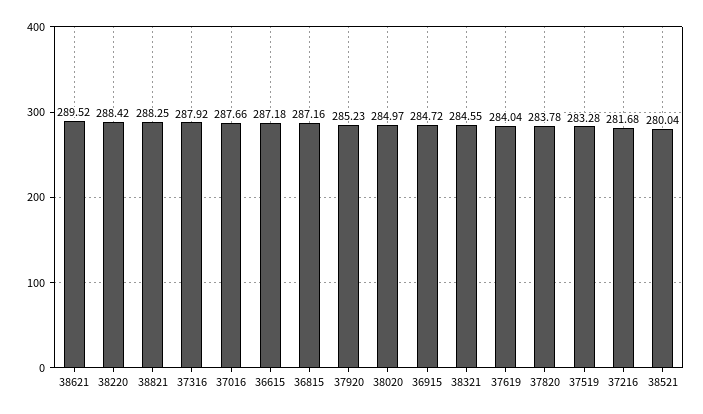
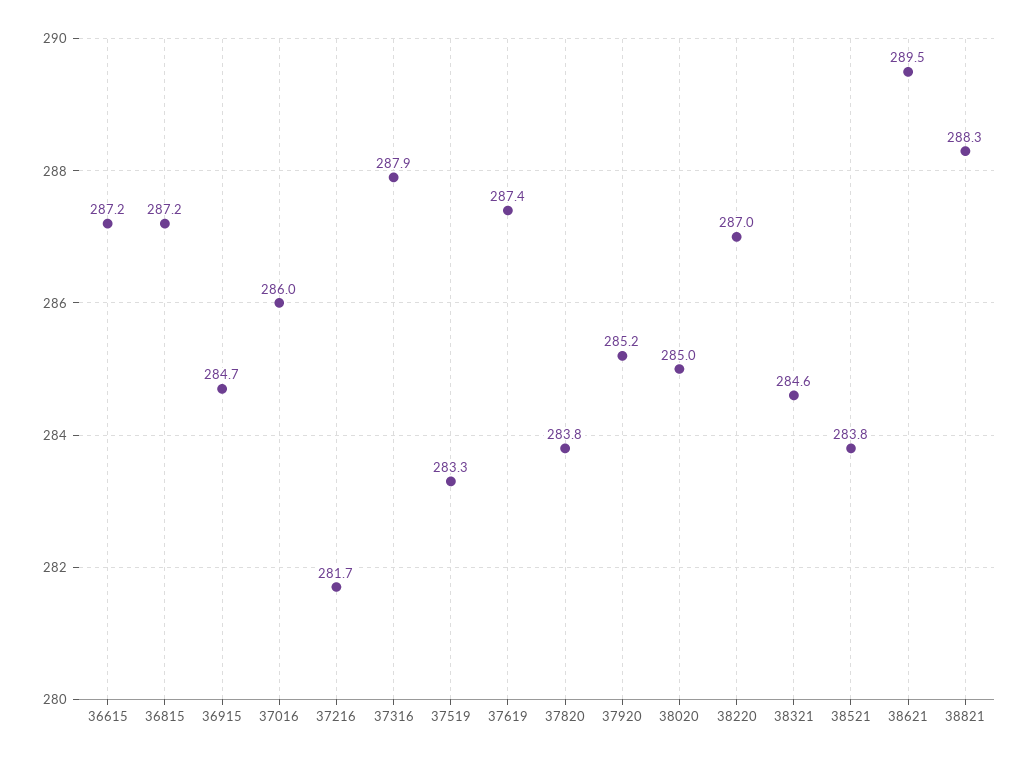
38220: 288.42 -> 287
37016: 287.66 -> 286
37619: 284.04 -> 287.4
38521: 280.04 -> 283.8

